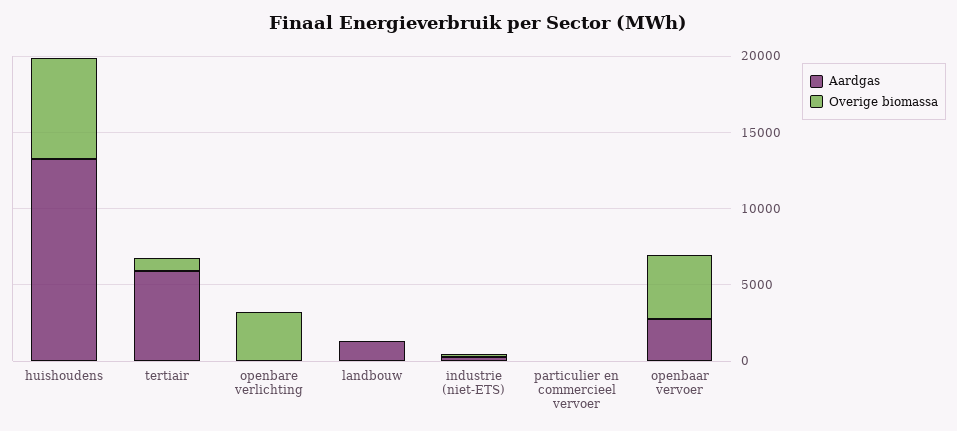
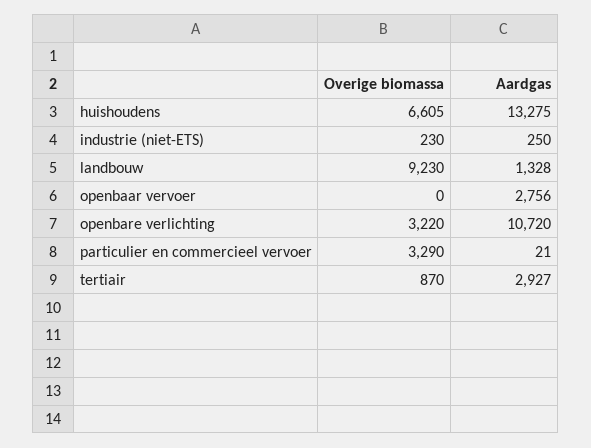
Aardgas, tertiair: 6000 -> 2927
Aardgas, openbare verlichting: 0 -> 10720
Overige biomassa, landbouw: 0 -> 9230
Overige biomassa, particulier en commercieel vervoer: 0 -> 3290
Overige biomassa, openbaar vervoer: 4000 -> 0

